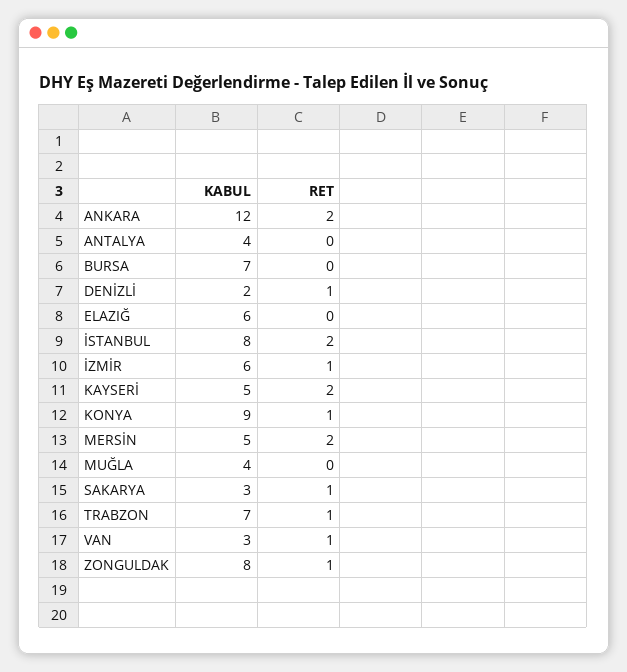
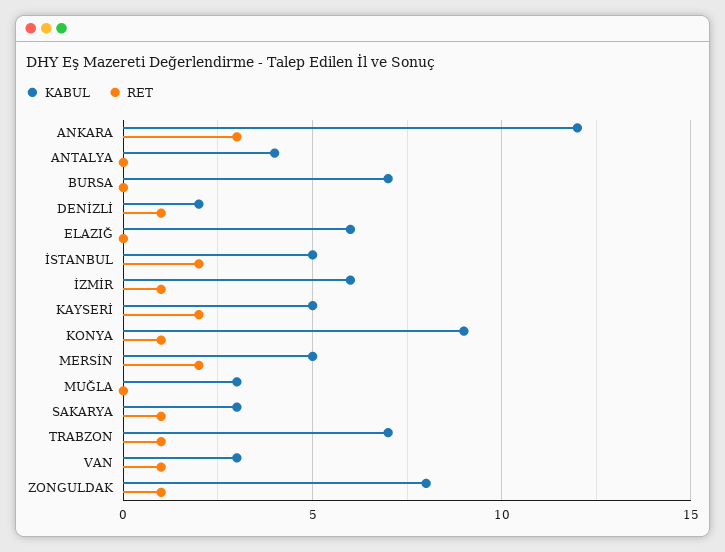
RET, ANKARA: 2 -> 3
KABUL, İSTANBUL: 8 -> 5
KABUL, MUĞLA: 4 -> 3

